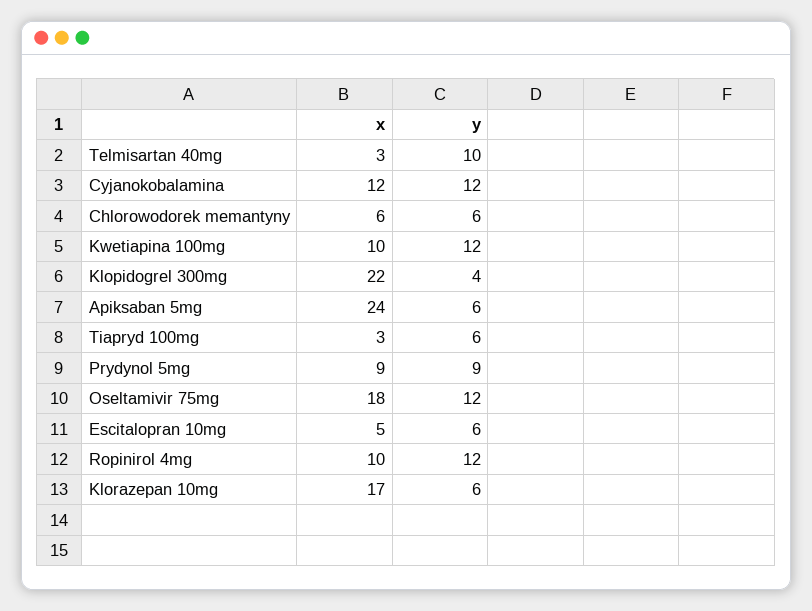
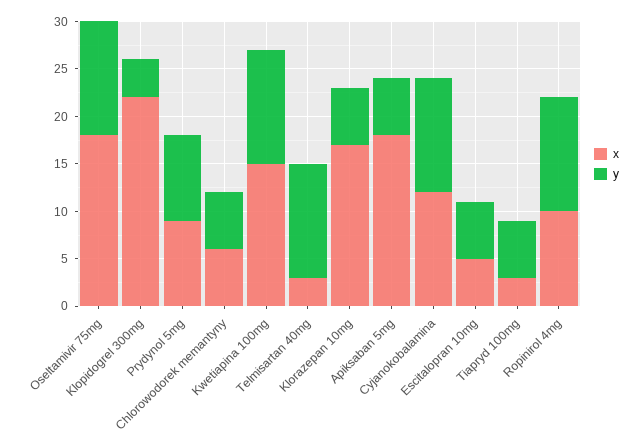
y, Telmisartan 40mg: 10 -> 12
x, Kwetiapina 100mg: 10 -> 15
x, Apiksaban 5mg: 24 -> 18

